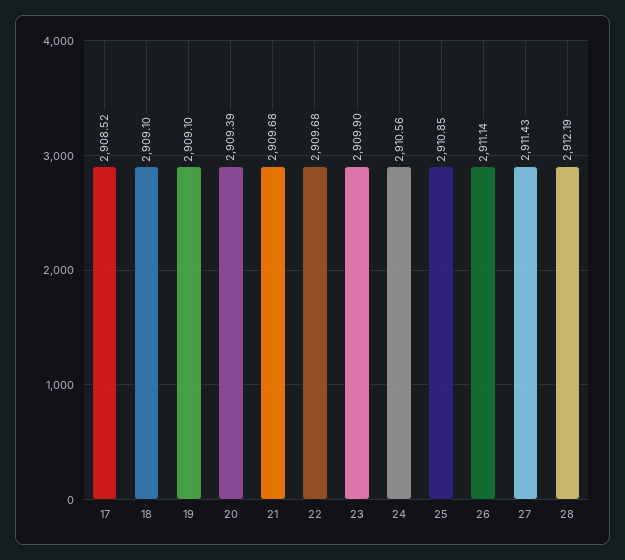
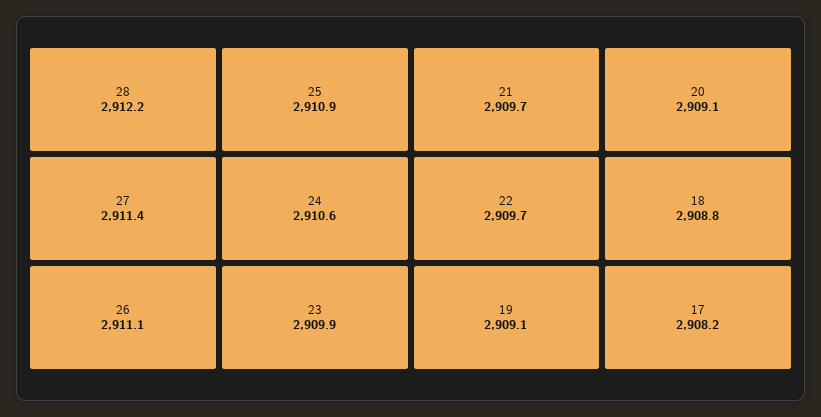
17: 2908.52 -> 2908.2
18: 2909.1 -> 2908.8
20: 2909.39 -> 2909.1

